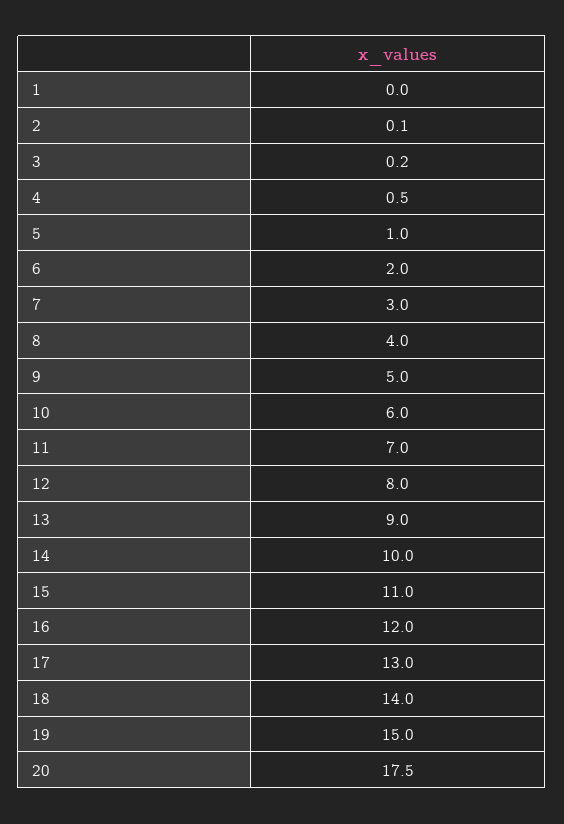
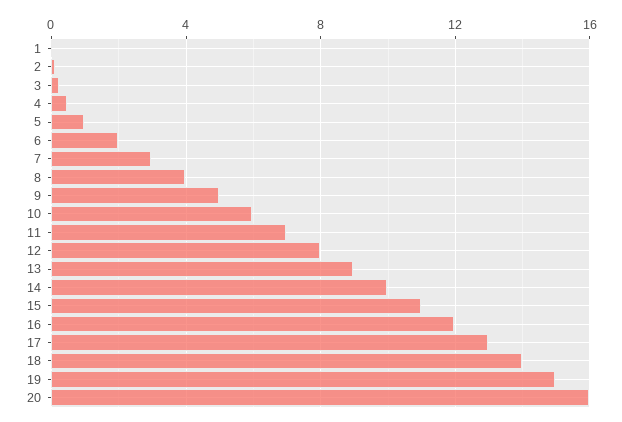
20: 17.5 -> 16

